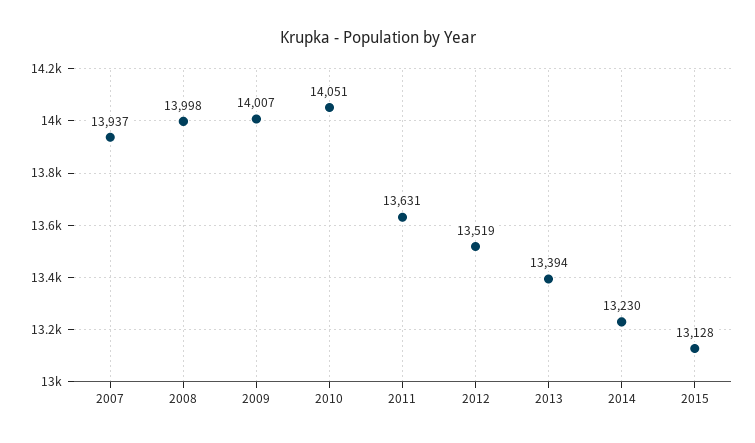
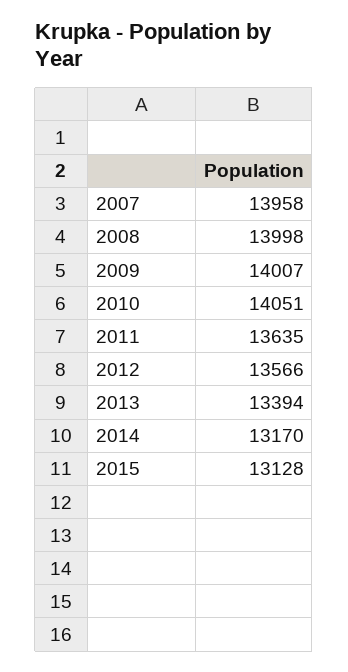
2007: 13937 -> 13958
2011: 13631 -> 13635
2012: 13519 -> 13566
2014: 13230 -> 13170

